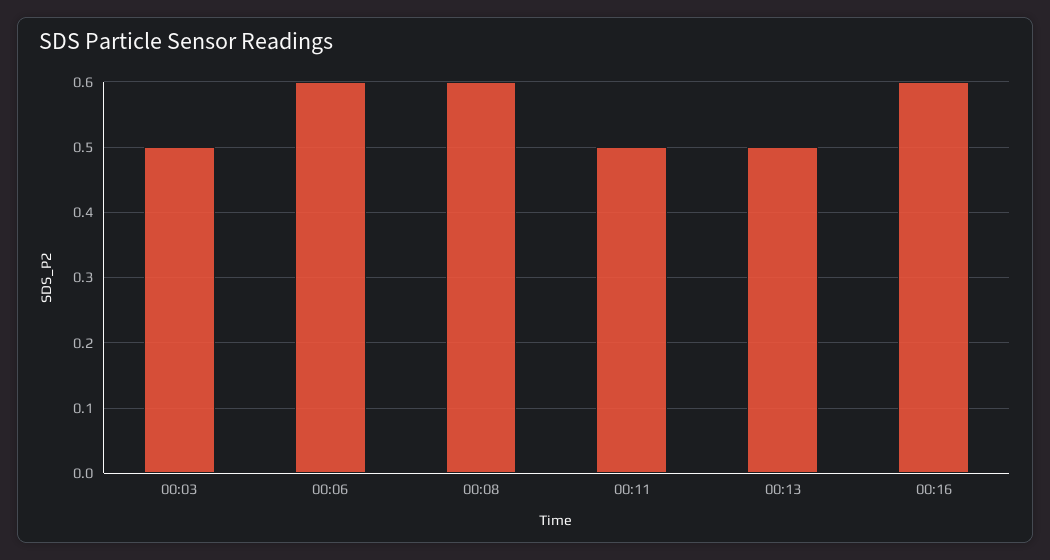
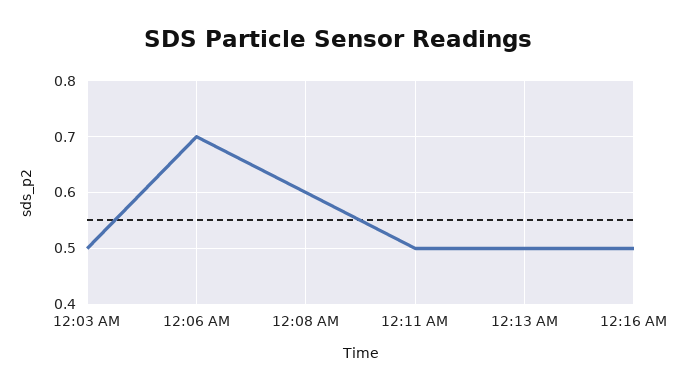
00:06: 0.6 -> 0.7
00:16: 0.6 -> 0.5

